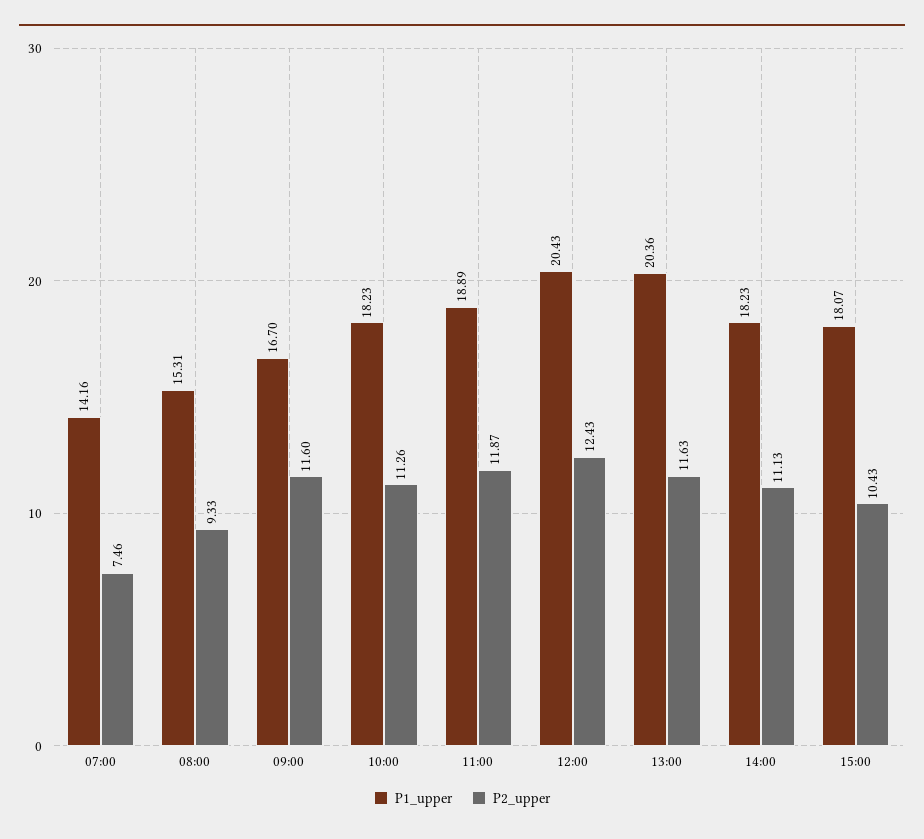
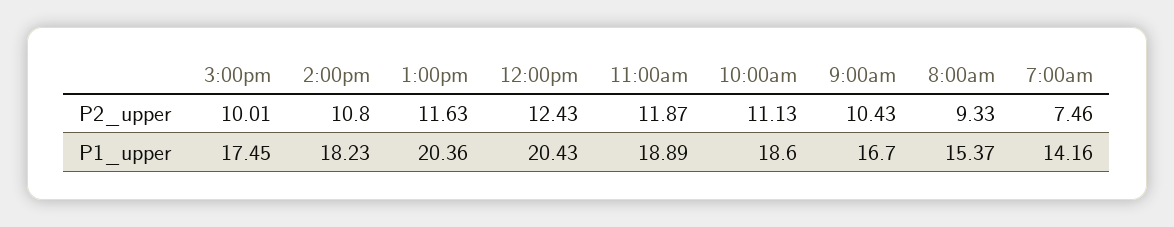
P1_upper, 08:00: 15.31 -> 15.37
P2_upper, 09:00: 11.6 -> 10.43
P1_upper, 10:00: 18.23 -> 18.6
P2_upper, 10:00: 11.26 -> 11.13
P2_upper, 14:00: 11.13 -> 10.8
P1_upper, 15:00: 18.07 -> 17.45
P2_upper, 15:00: 10.43 -> 10.01

